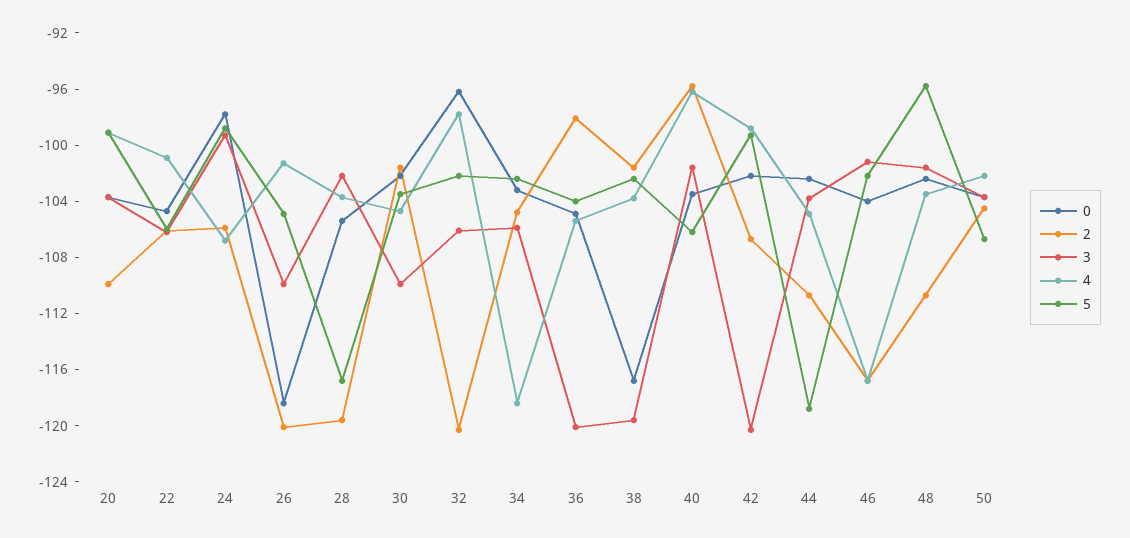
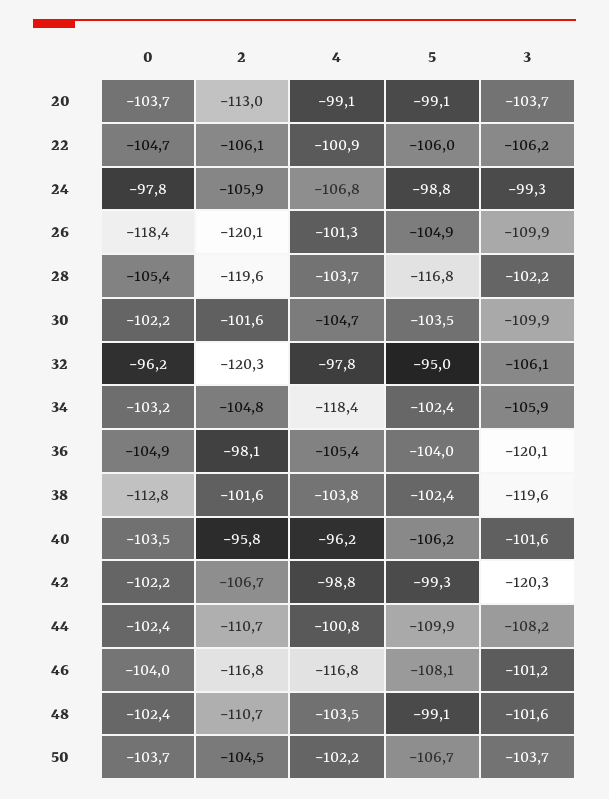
2, 20: -110 -> -113
5, 32: -102 -> -95
0, 38: -117 -> -112.8
3, 44: -104 -> -108.2
4, 44: -105 -> -100.8
5, 44: -119 -> -109.9
5, 46: -102 -> -108.1
5, 48: -96 -> -99.1

